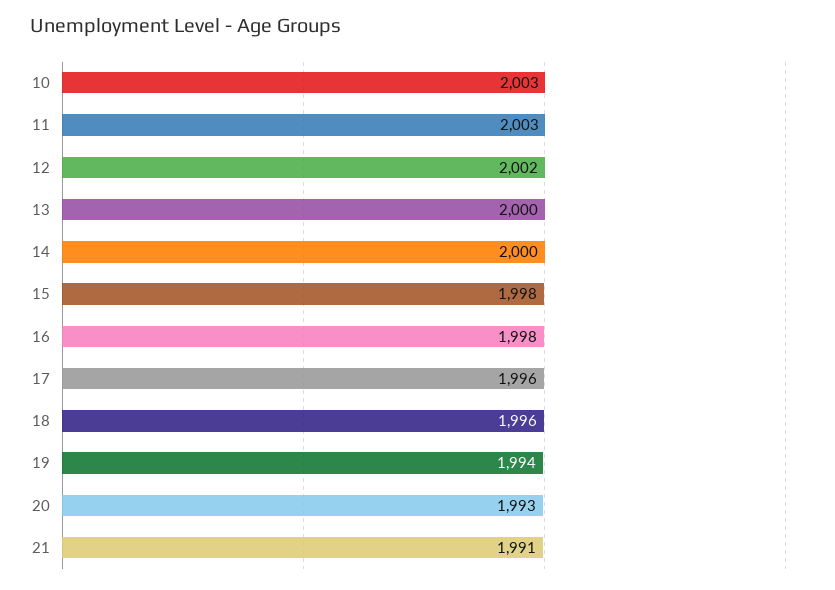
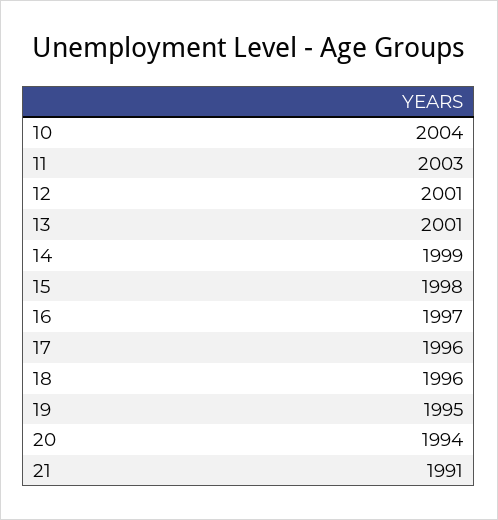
10: 2003 -> 2004
12: 2002 -> 2001
13: 2000 -> 2001
14: 2000 -> 1999
16: 1998 -> 1997
19: 1994 -> 1995
20: 1993 -> 1994

